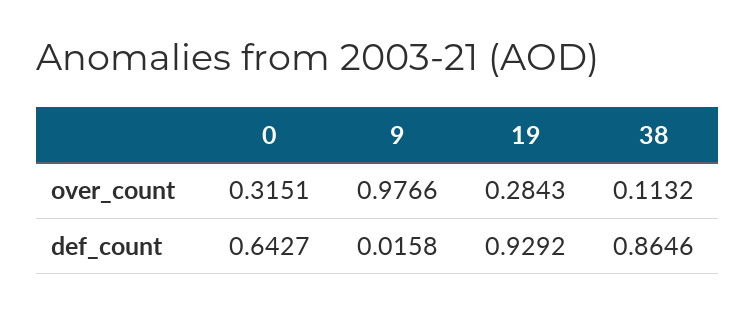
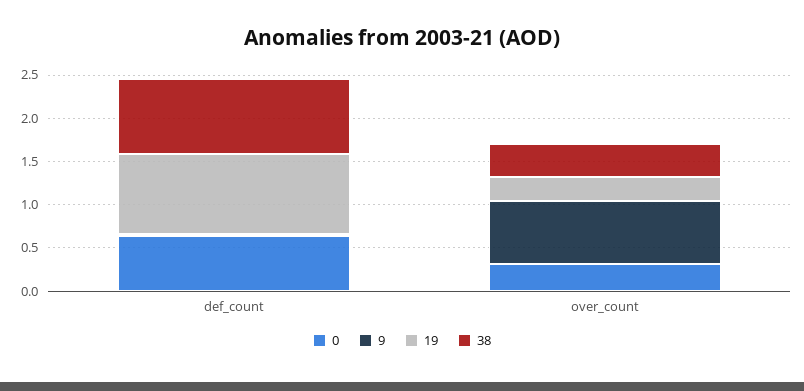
9, over_count: 0.9766 -> 0.7
38, over_count: 0.1132 -> 0.4

